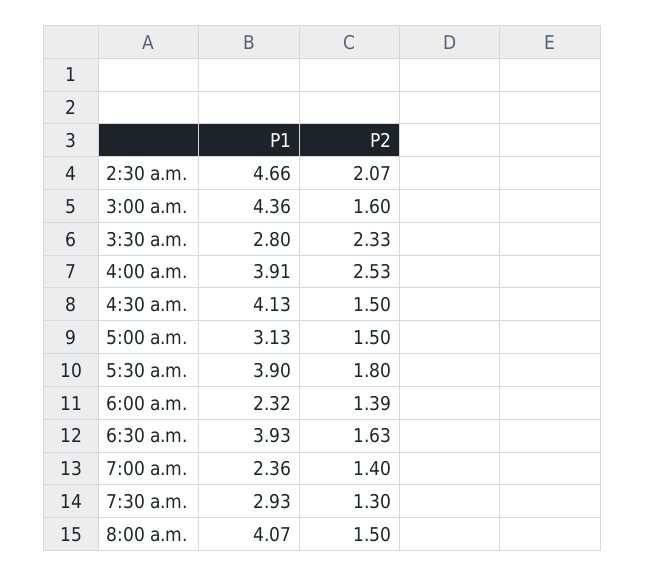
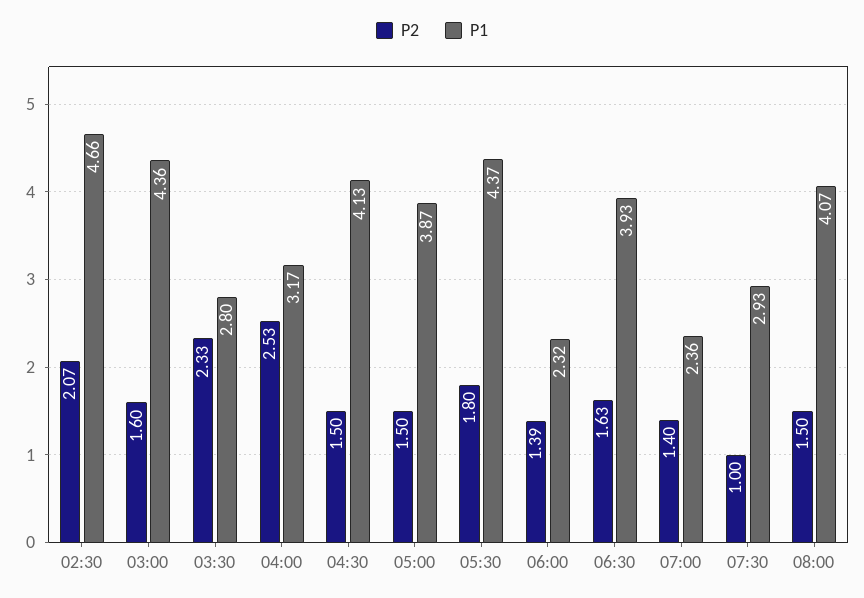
P1, 4:00 a.m.: 3.91 -> 3.17
P1, 5:00 a.m.: 3.13 -> 3.87
P1, 5:30 a.m.: 3.9 -> 4.37
P2, 7:30 a.m.: 1.3 -> 1

